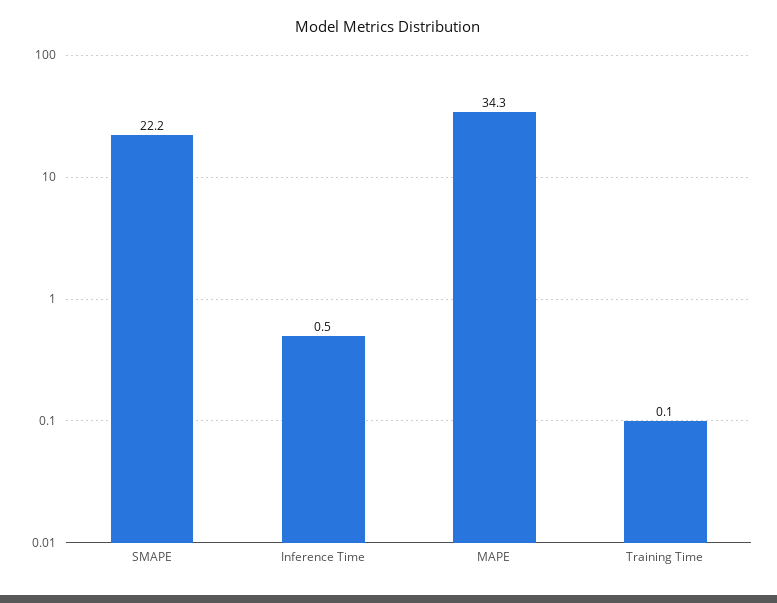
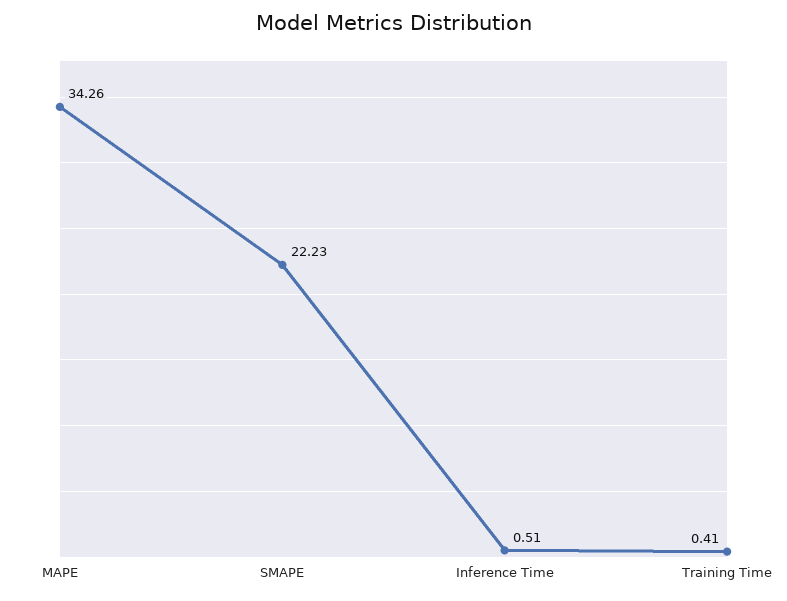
Training Time: 0.1 -> 0.41

